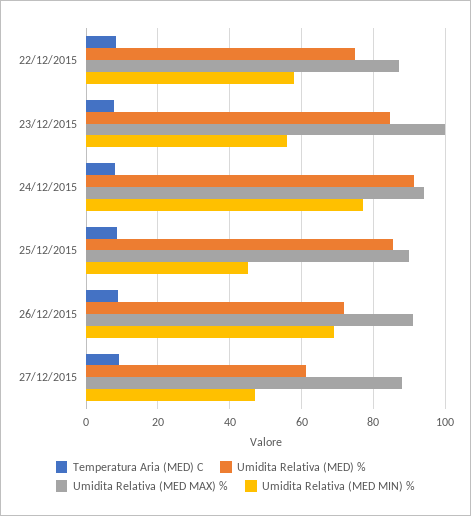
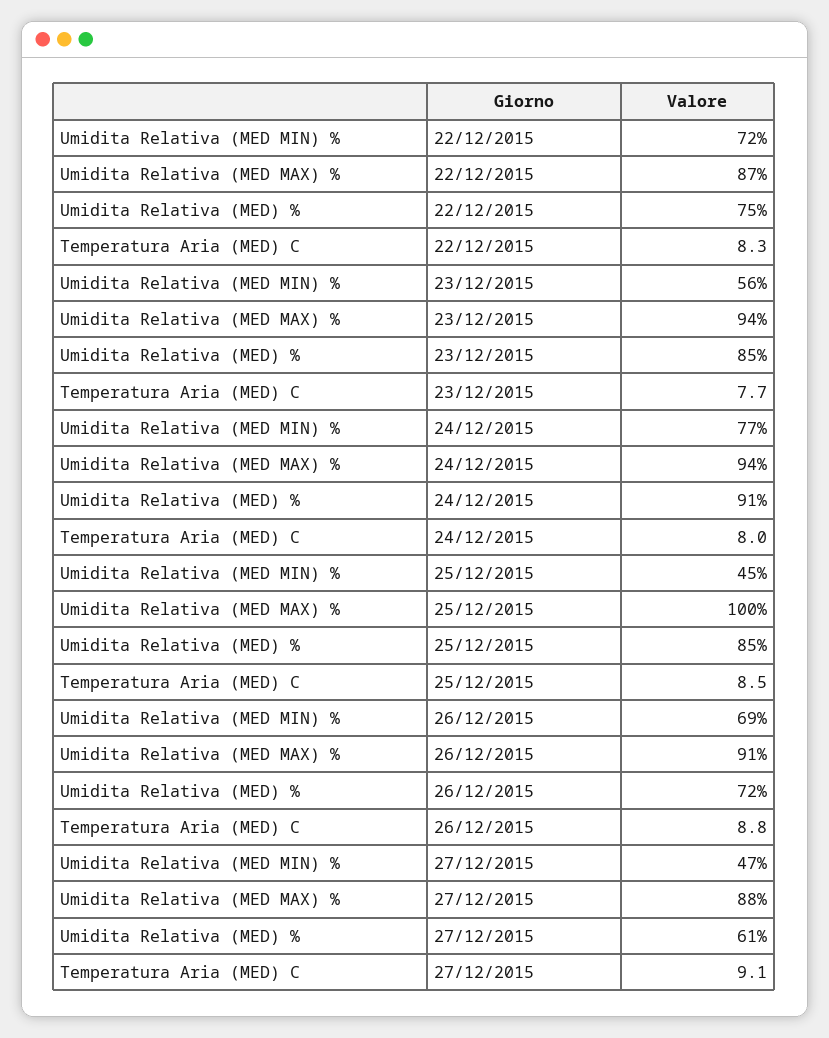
Umidita Relativa (MED MIN) %, 22/12/2015: 58 -> 72
Umidita Relativa (MED MAX) %, 23/12/2015: 100 -> 94
Umidita Relativa (MED MAX) %, 25/12/2015: 90 -> 100

